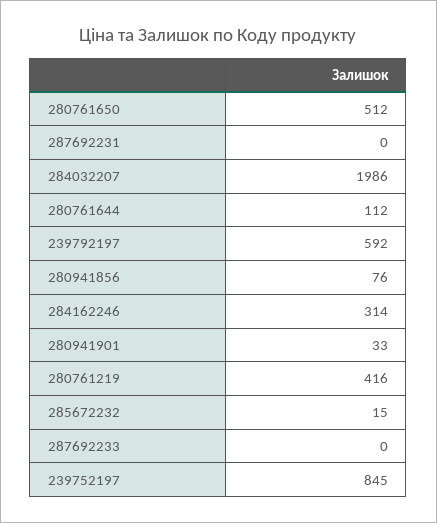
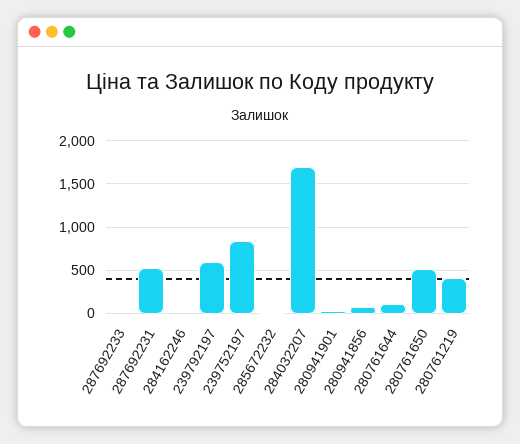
287692231: 0 -> 500
284032207: 1986 -> 1700
284162246: 314 -> 0

